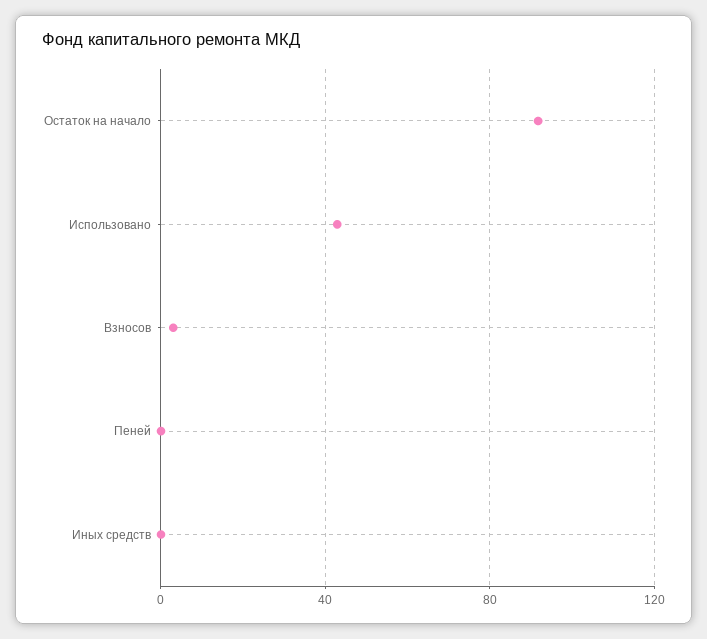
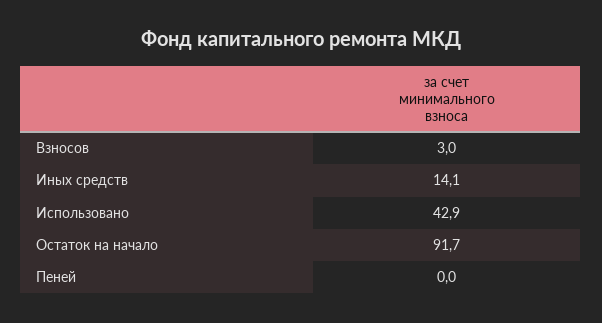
Иных средств: 0 -> 14.1

